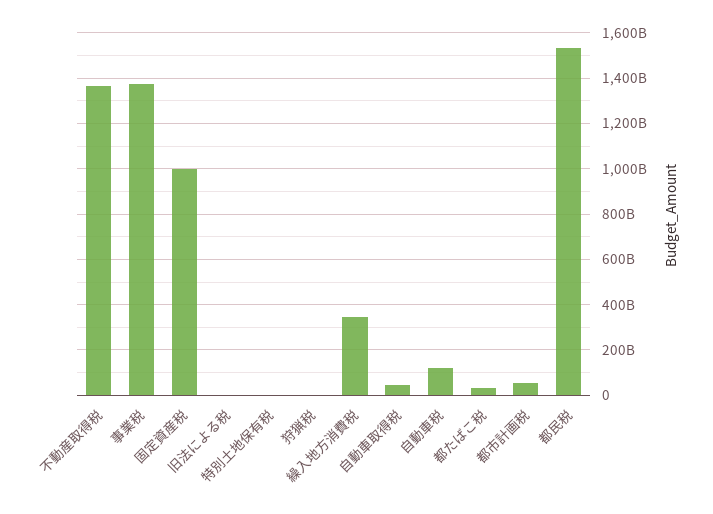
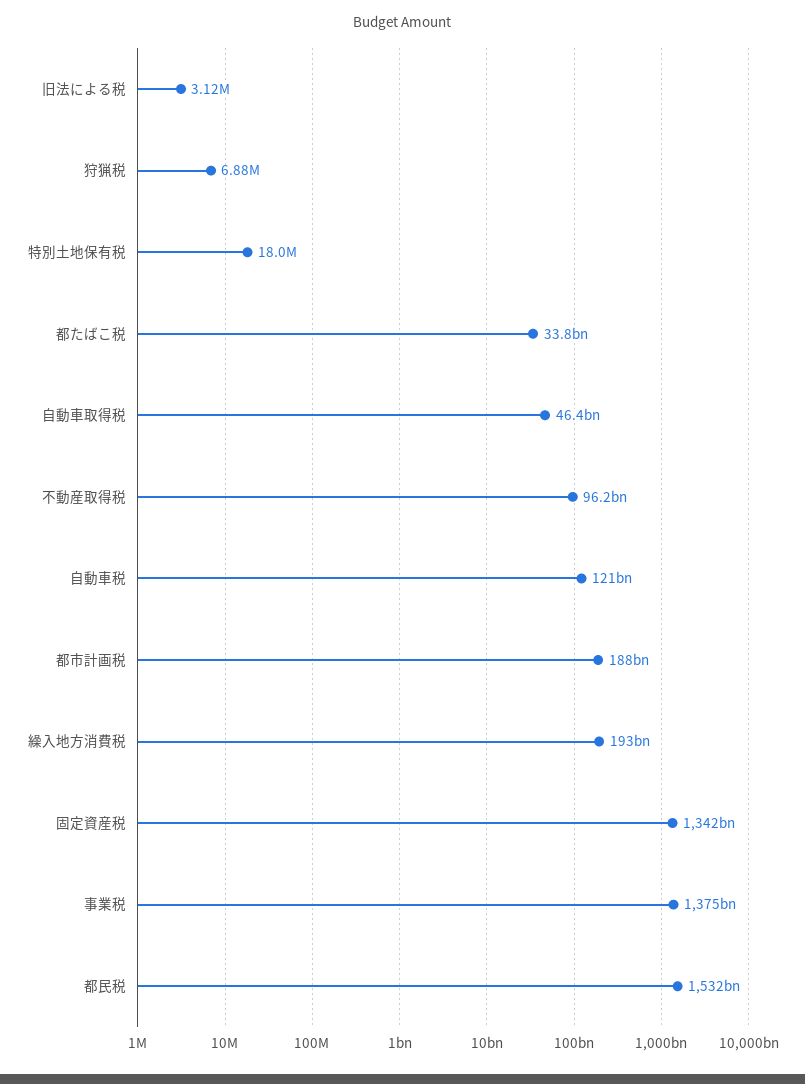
不動産取得税: 1350000000000 -> 96200000000
固定資産税: 1000000000000 -> 1342000000000
繰入地方消費税: 350000000000 -> 193000000000
都市計画税: 50000000000 -> 188000000000

